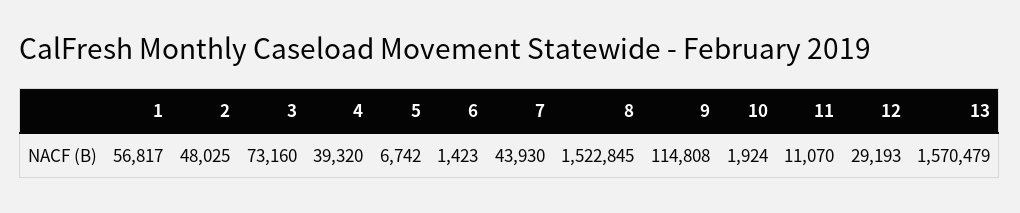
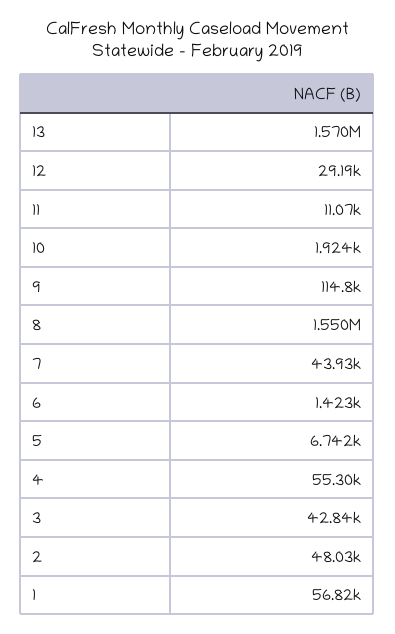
3: 73160 -> 42840
4: 39320 -> 55300
8: 1522845 -> 1550000

